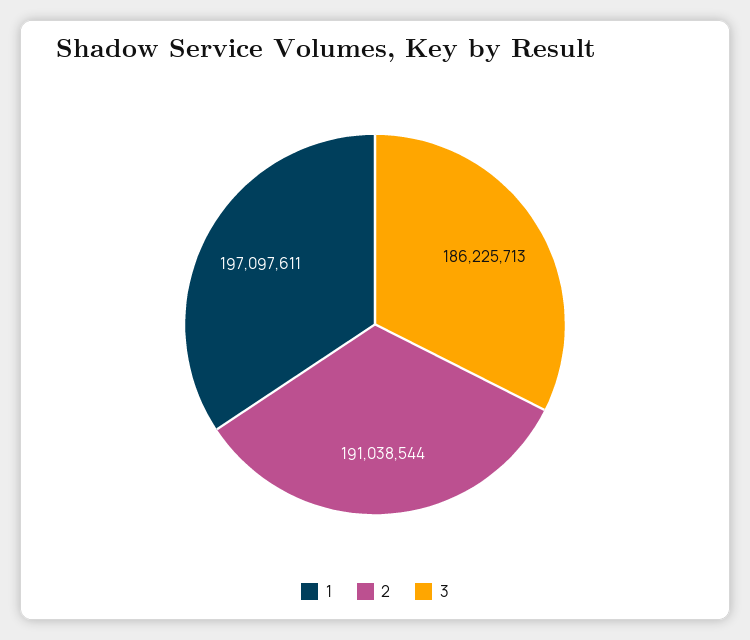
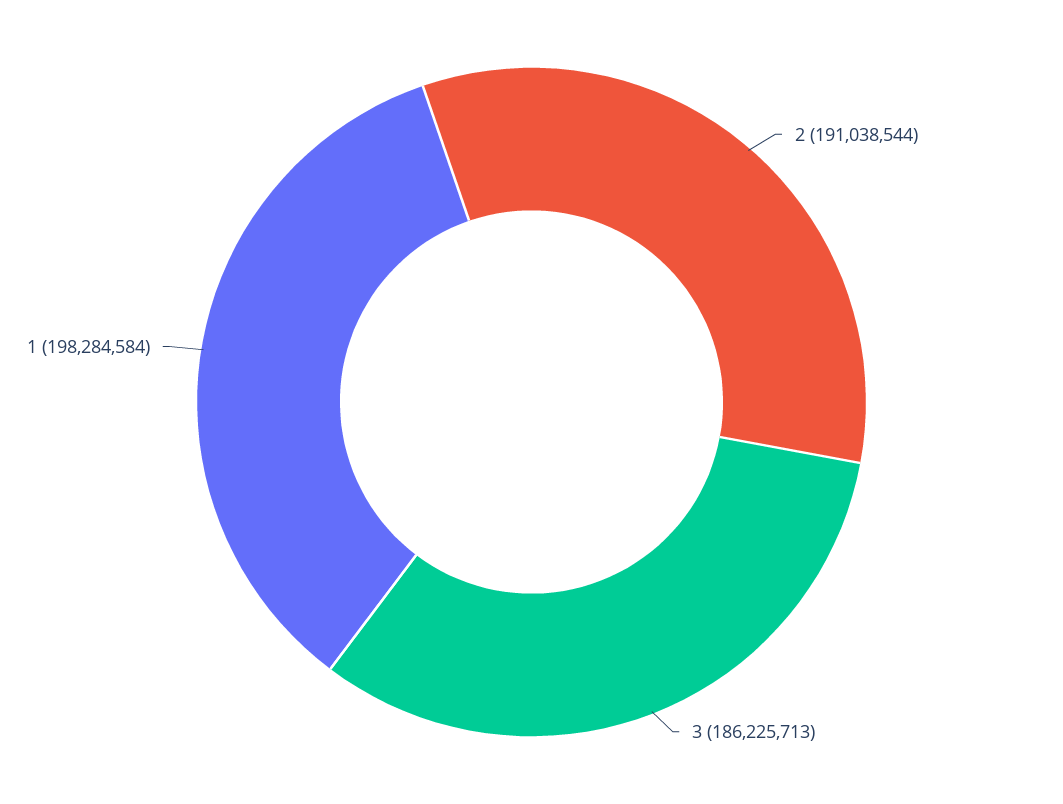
1: 197097611 -> 198284584

